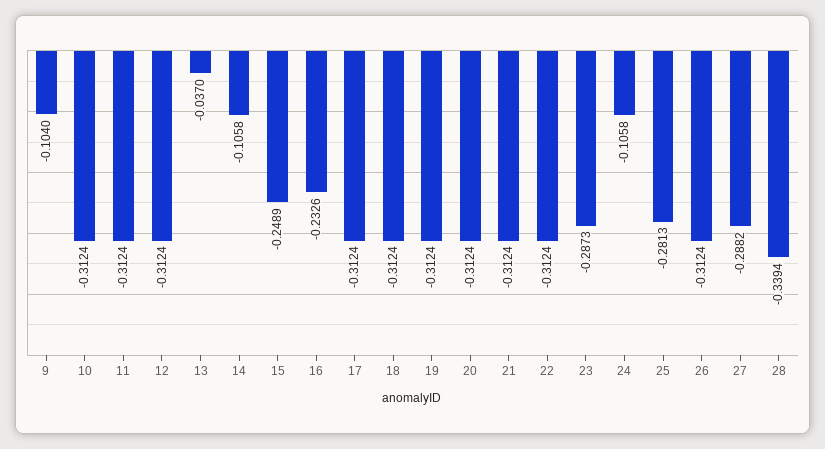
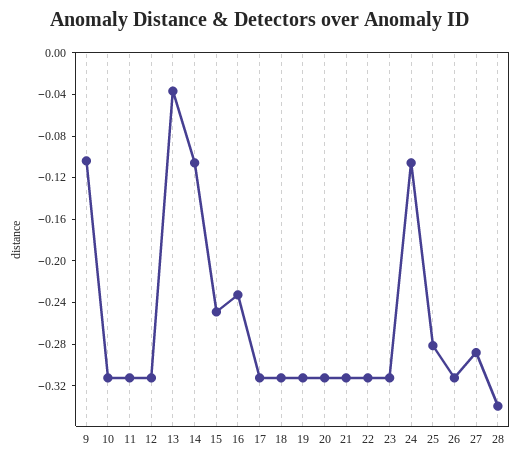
23: -0.2873 -> -0.31

